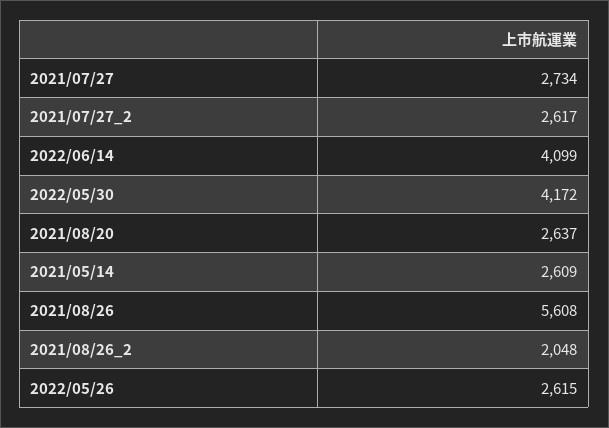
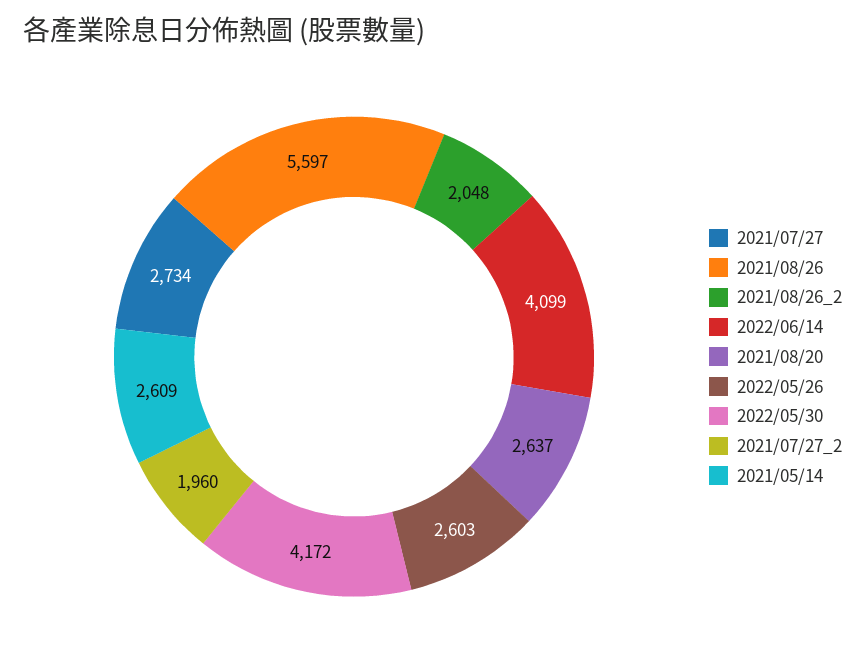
2021/07/27_2: 2617 -> 1960
2021/08/26: 5608 -> 5597
2022/05/26: 2615 -> 2603

